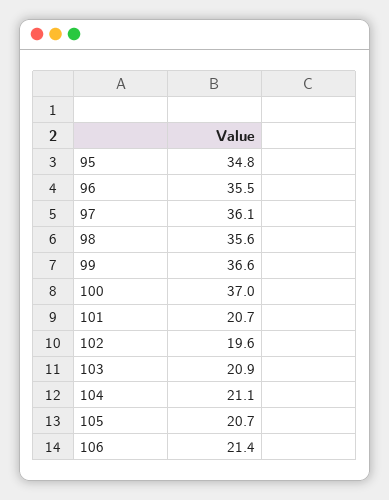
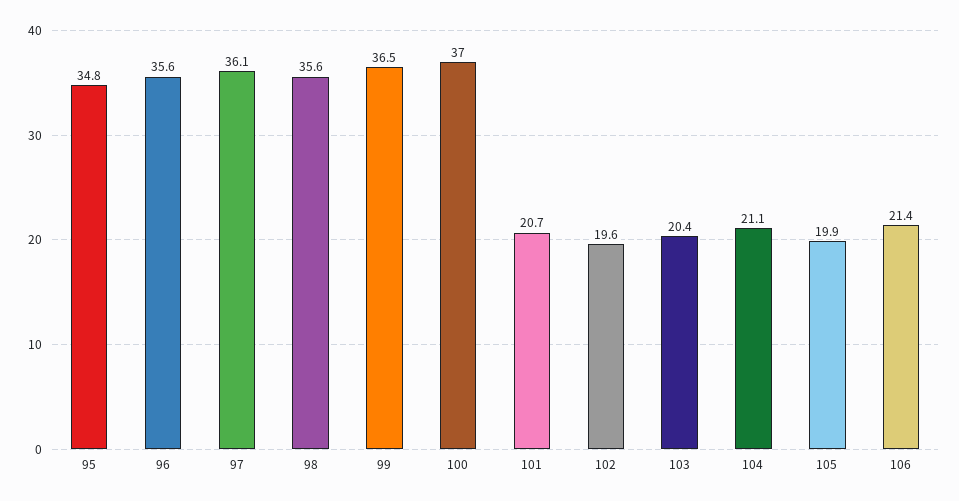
96: 35.5 -> 35.6
99: 36.6 -> 36.5
103: 20.9 -> 20.4
105: 20.7 -> 19.9

